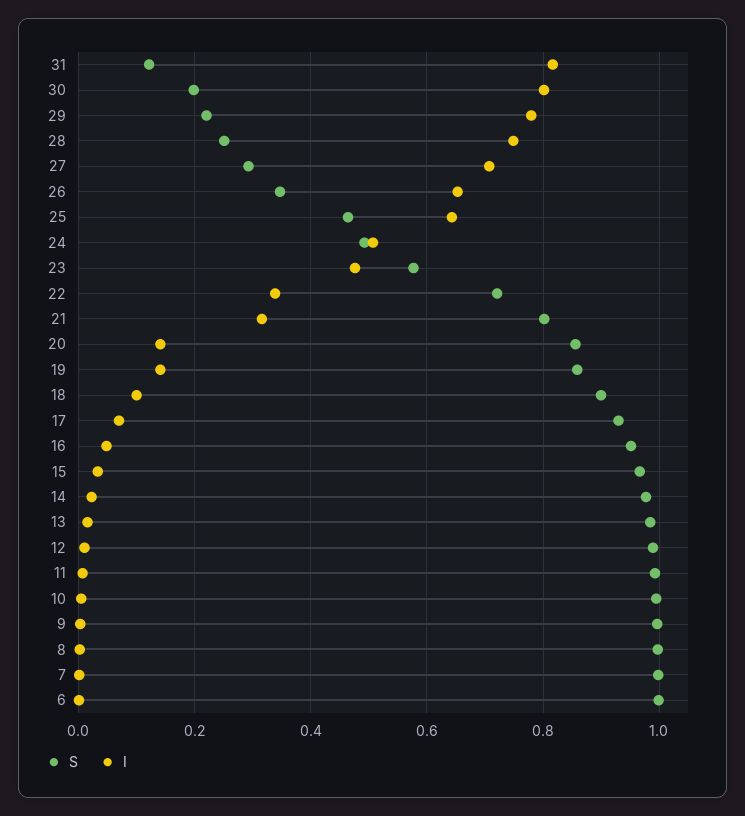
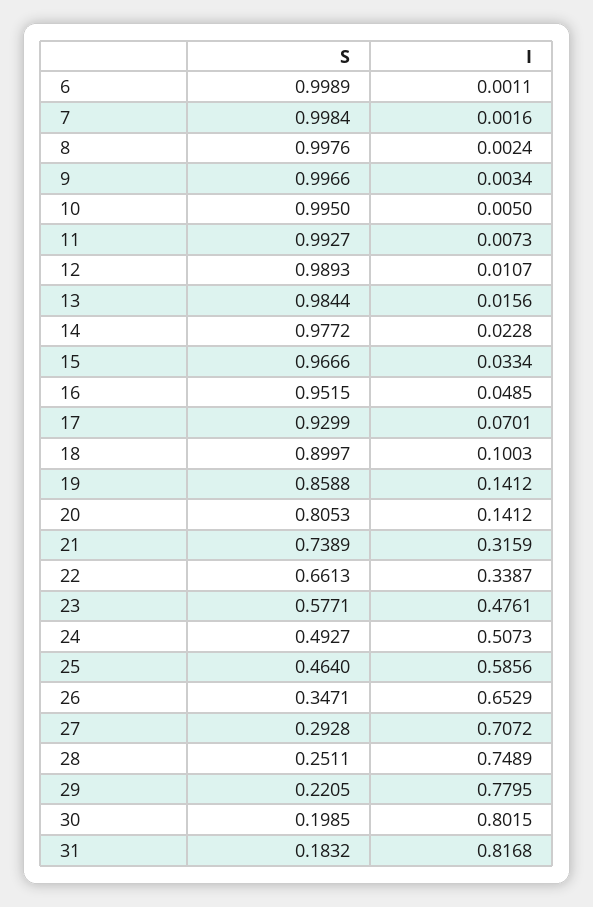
S, 31: 0.12 -> 0.1832
I, 25: 0.64 -> 0.5856
S, 22: 0.72 -> 0.6613
S, 21: 0.8 -> 0.7389
S, 20: 0.86 -> 0.8053

